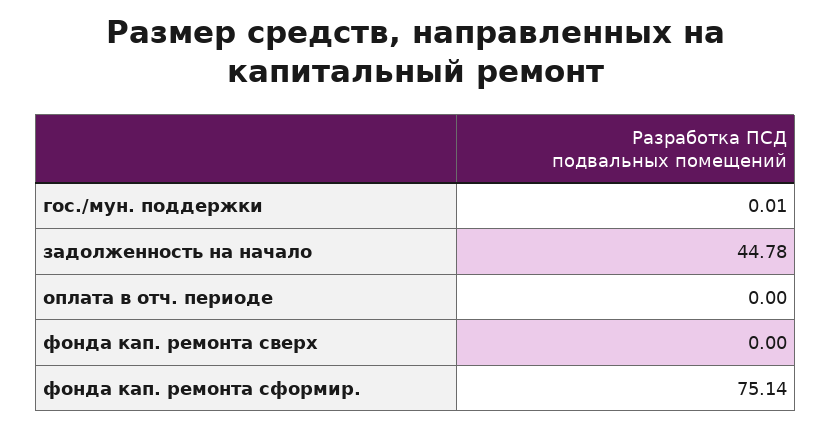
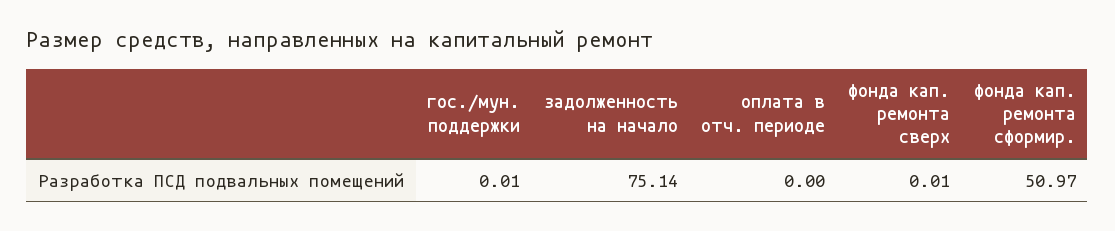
задолженность на начало: 44.78 -> 75.14
фонда кап. ремонта сверх: 0 -> 0.01
фонда кап. ремонта сформир.: 75.14 -> 50.97

